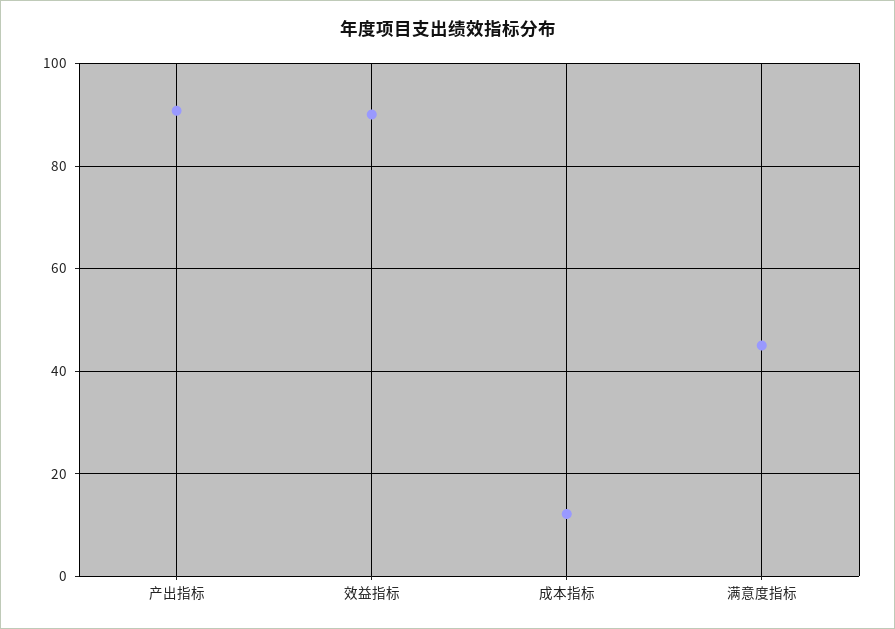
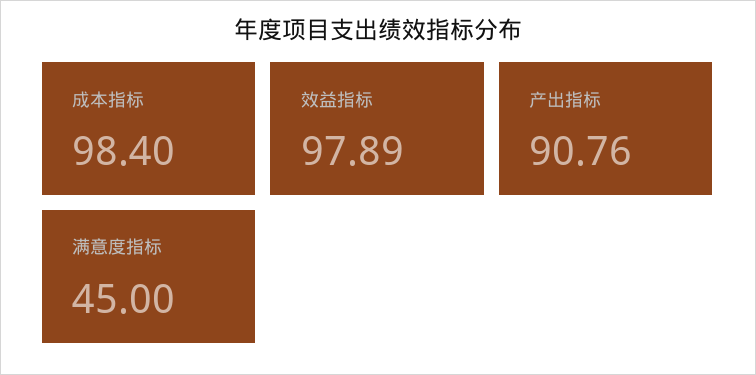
效益指标: 90 -> 97.89
成本指标: 12 -> 98.4

